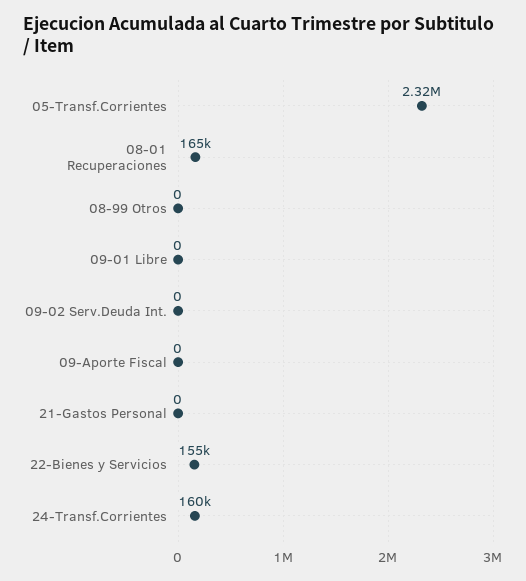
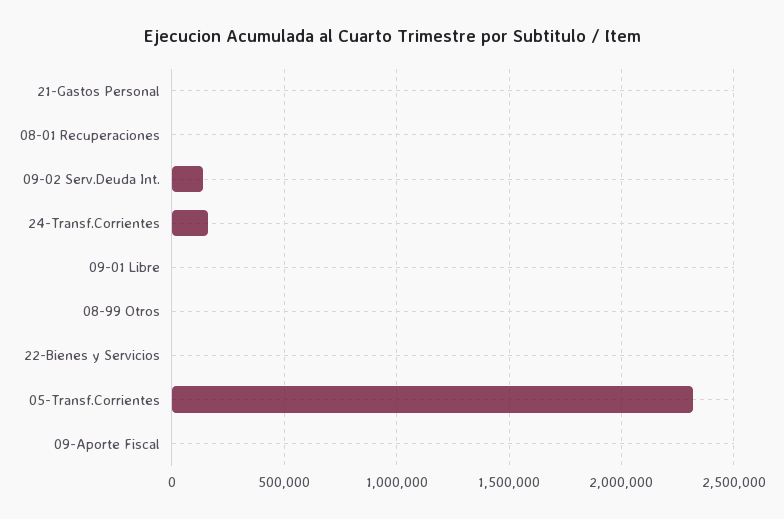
08-01 Recuperaciones: 165000 -> 0
09-02 Serv.Deuda Int.: 0 -> 150000
22-Bienes y Servicios: 155000 -> 0

